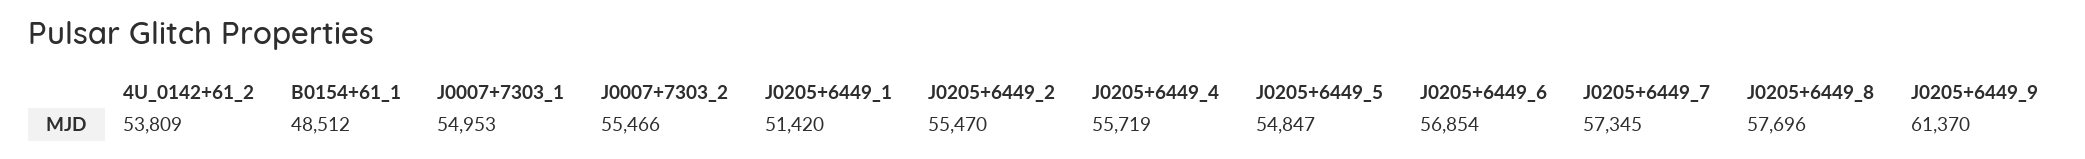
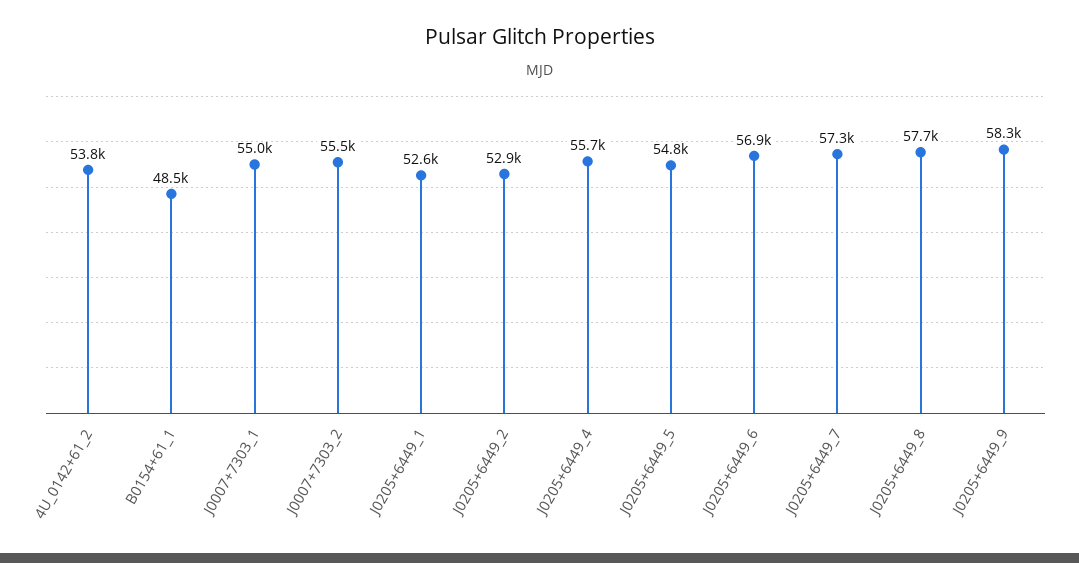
J0205+6449_1: 51420 -> 52600
J0205+6449_2: 55470 -> 52900
J0205+6449_9: 61370 -> 58300

